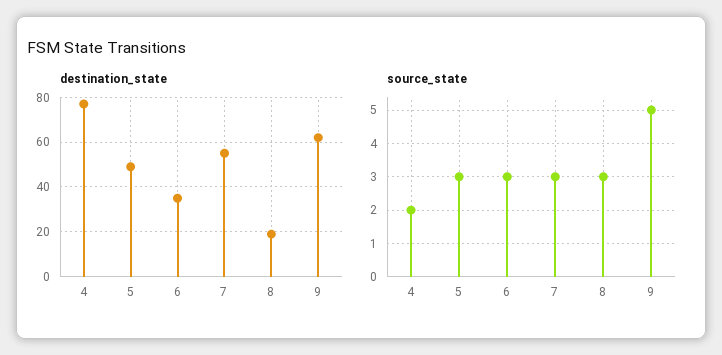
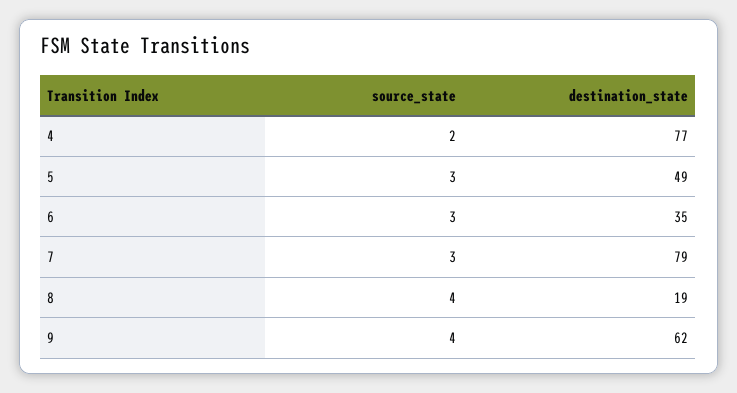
destination_state, 7: 55 -> 79
source_state, 8: 3 -> 4
source_state, 9: 5 -> 4

